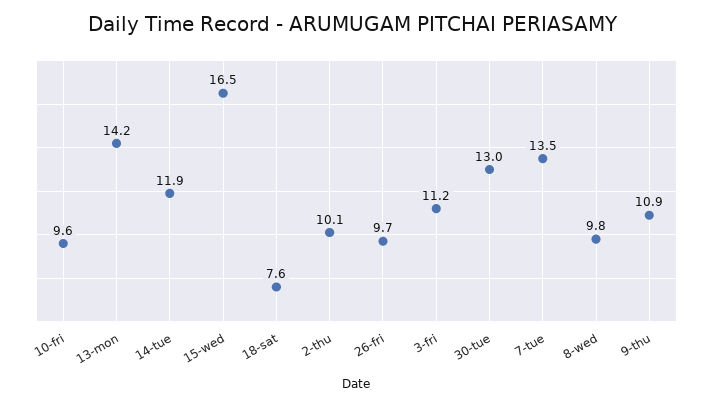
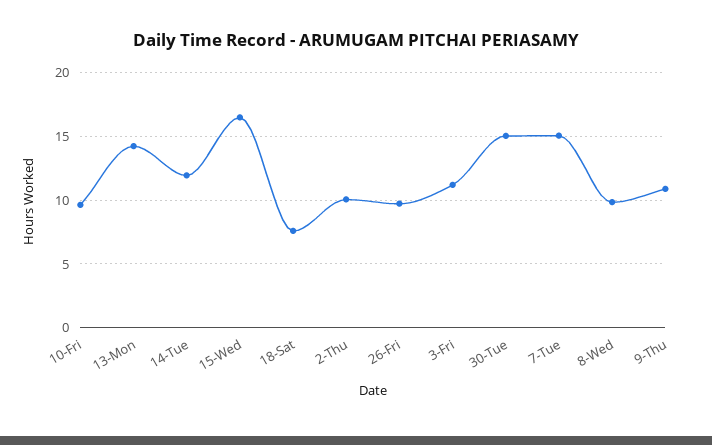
30-tue: 13 -> 15
7-tue: 13.5 -> 15

